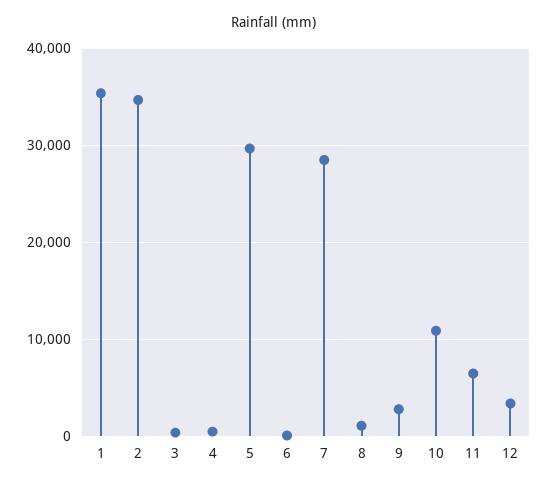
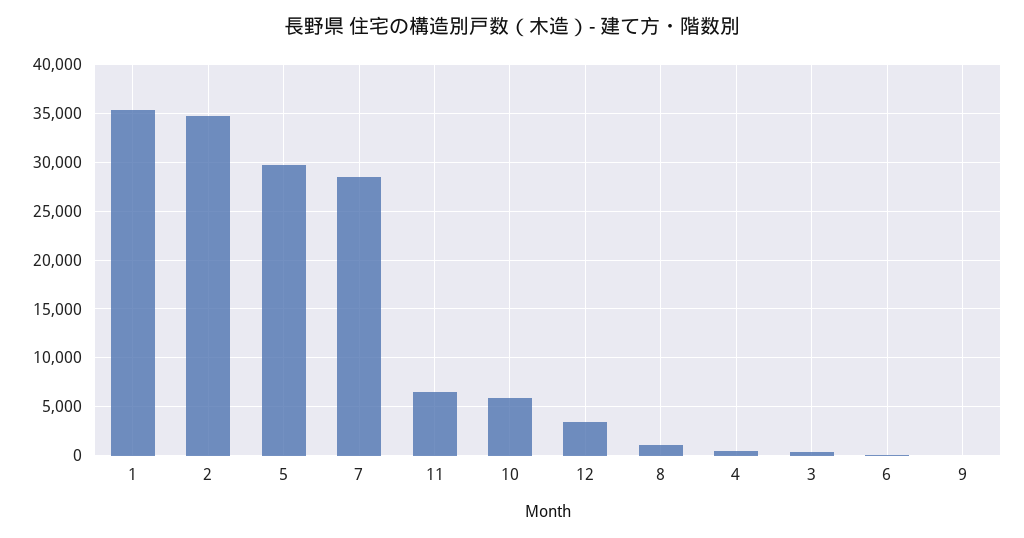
9: 3000 -> 0
10: 11000 -> 6000

